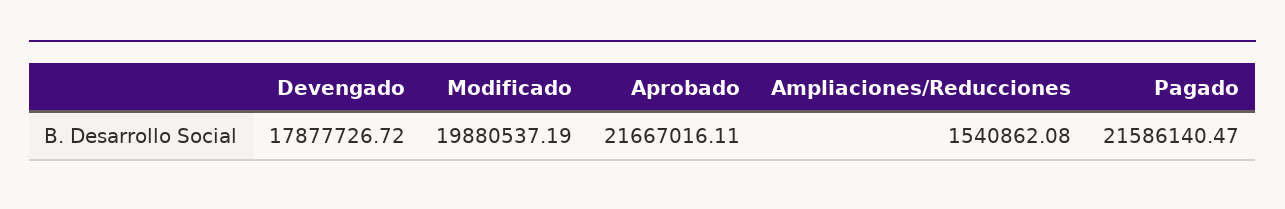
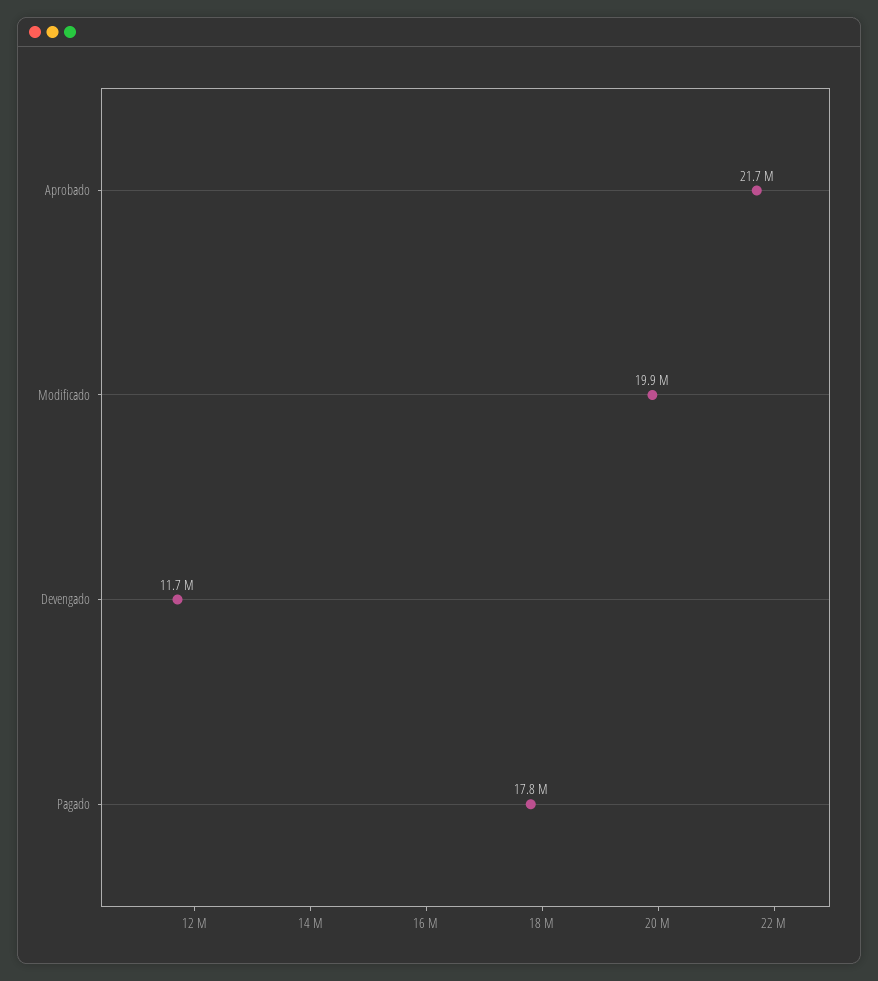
Devengado: 17877726.72 -> 11700000
Ampliaciones/Reducciones: 1540862.08 -> none
Pagado: 21586140.47 -> 17800000

